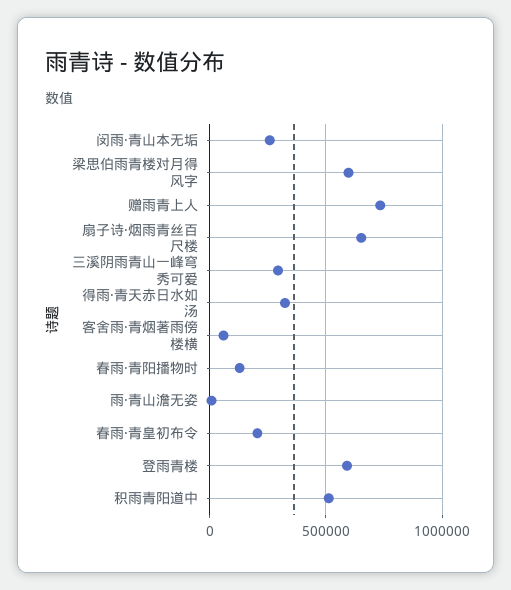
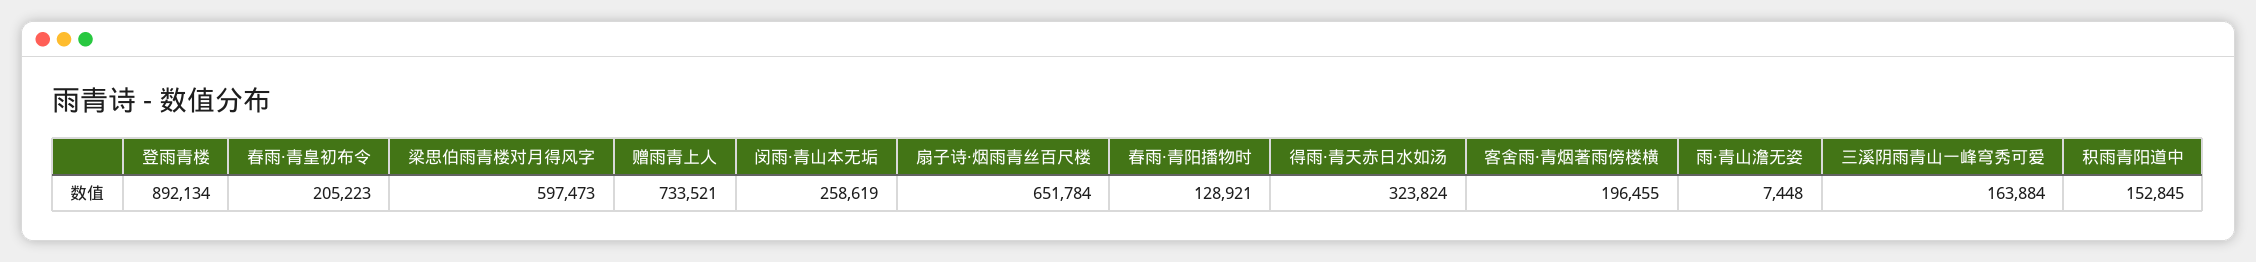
三溪阴雨青山一峰穹秀可爱: 300000 -> 163884
客舍雨·青烟著雨傍楼横: 50000 -> 196455
登雨青楼: 600000 -> 892134
积雨青阳道中: 500000 -> 152845

